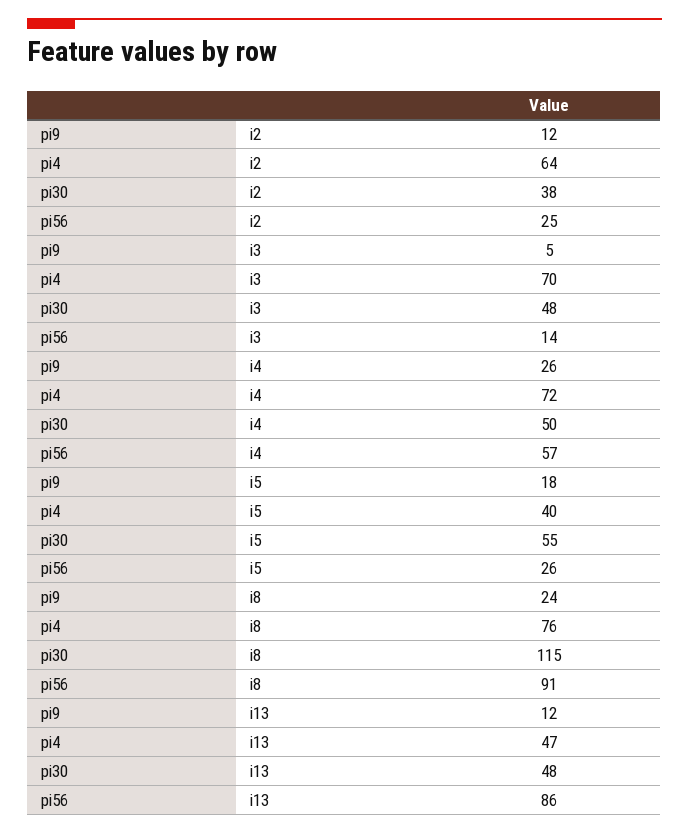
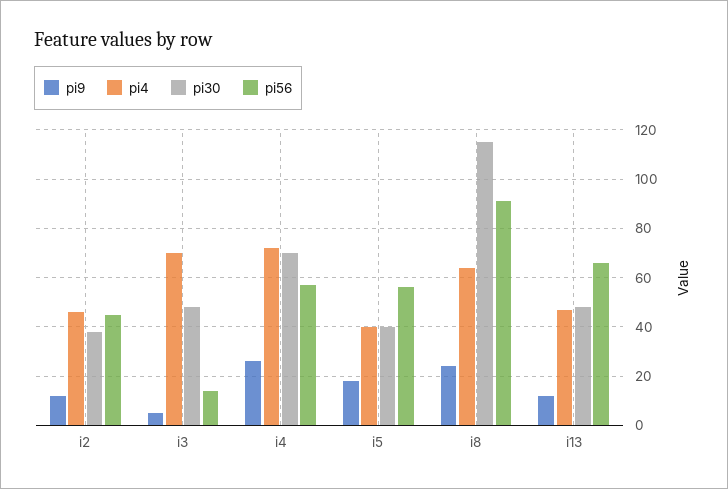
pi4, i2: 64 -> 45
pi56, i2: 25 -> 45
pi30, i4: 50 -> 70
pi30, i5: 55 -> 40
pi56, i5: 26 -> 55
pi4, i8: 76 -> 65
pi56, i13: 86 -> 65

